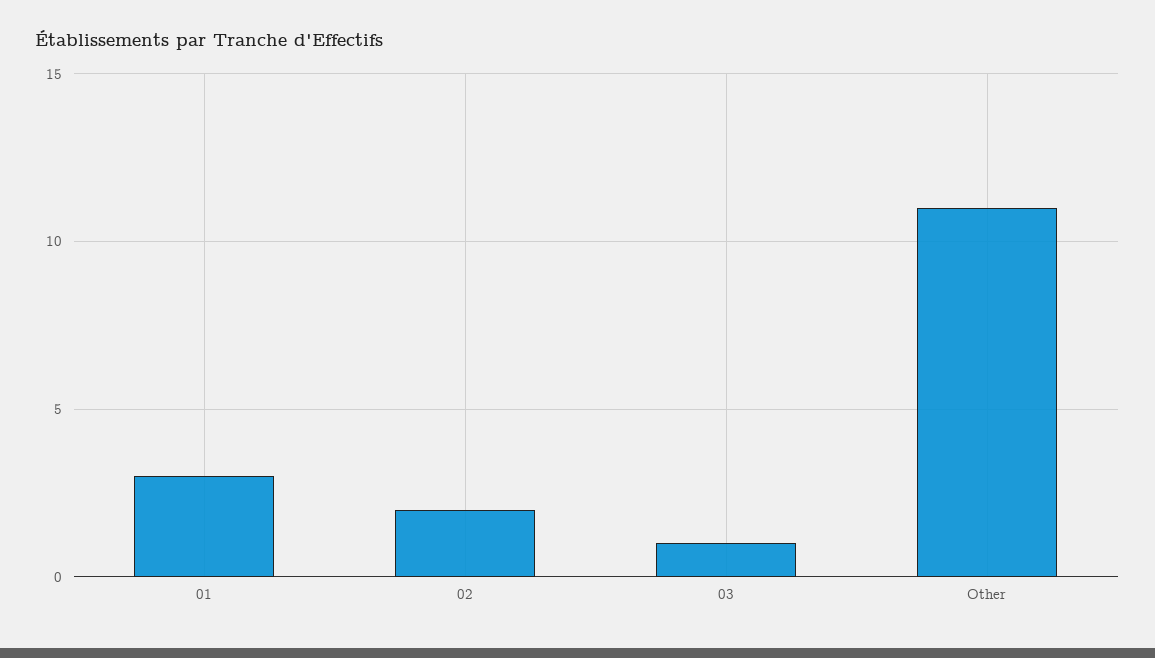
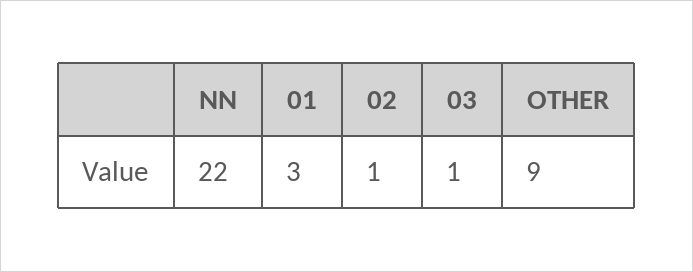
02: 2 -> 1
Other: 11 -> 9
NN: none -> 22

